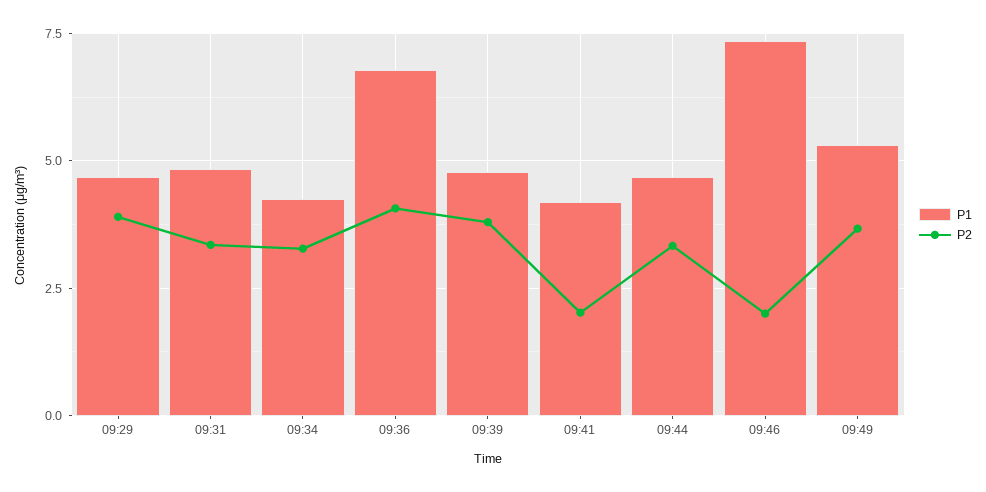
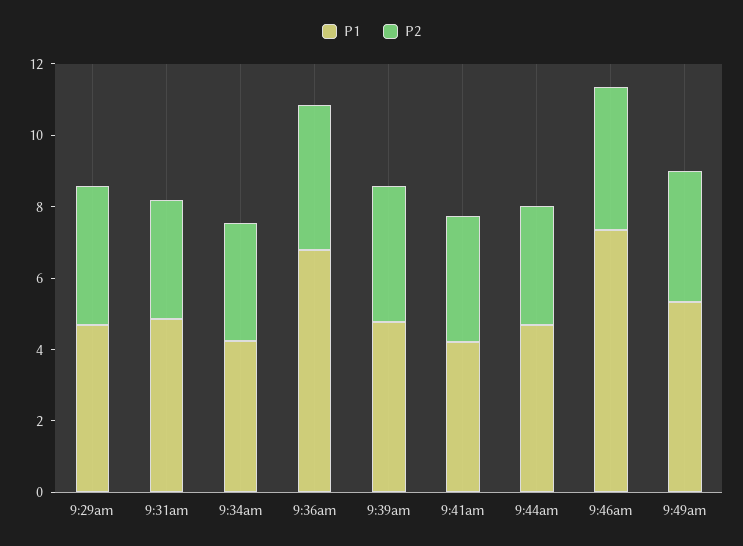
P2, 09:41: 2 -> 3.5
P2, 09:46: 2 -> 4

